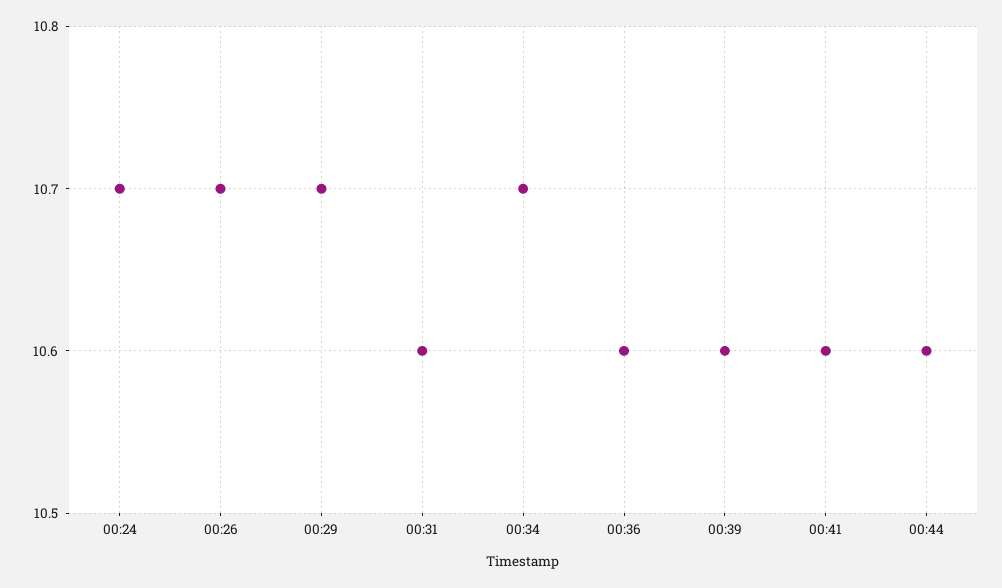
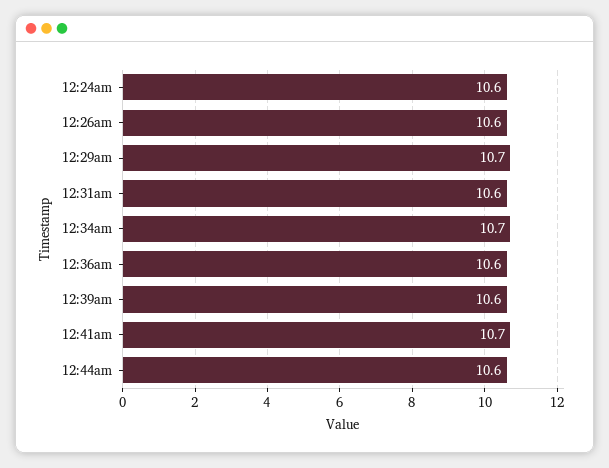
00:24: 10.7 -> 10.6
00:26: 10.7 -> 10.6
00:41: 10.6 -> 10.7

